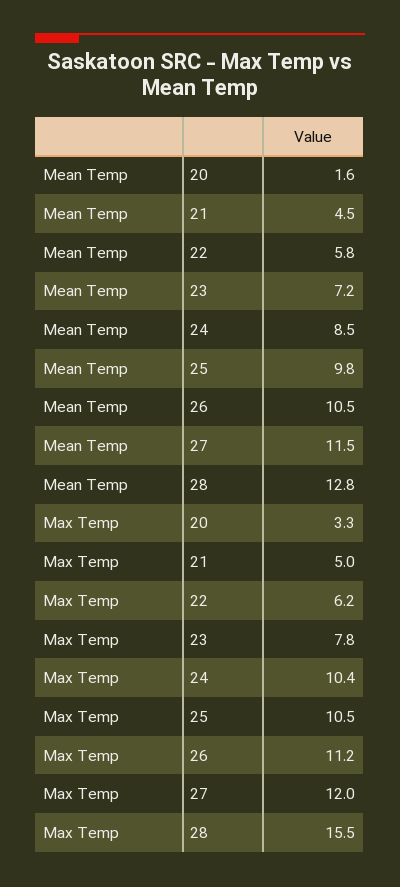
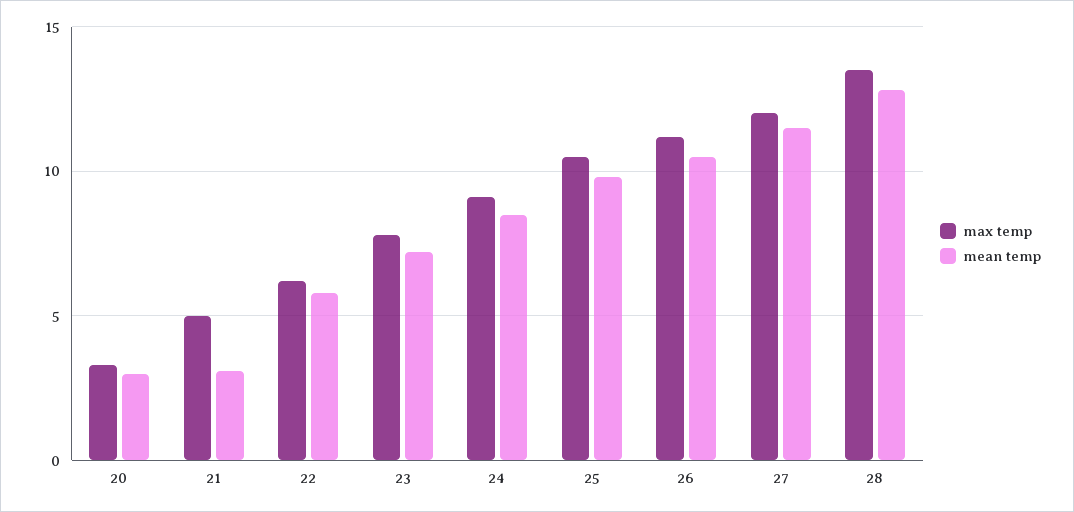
Mean Temp, 20: 1.6 -> 3
Mean Temp, 21: 4.5 -> 3
Max Temp, 24: 10.4 -> 9
Max Temp, 28: 15.5 -> 13.5

